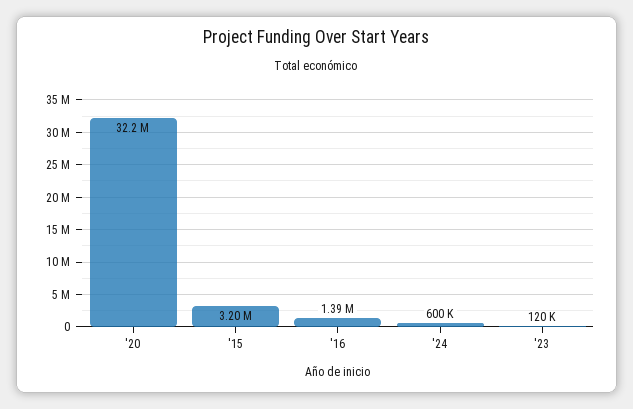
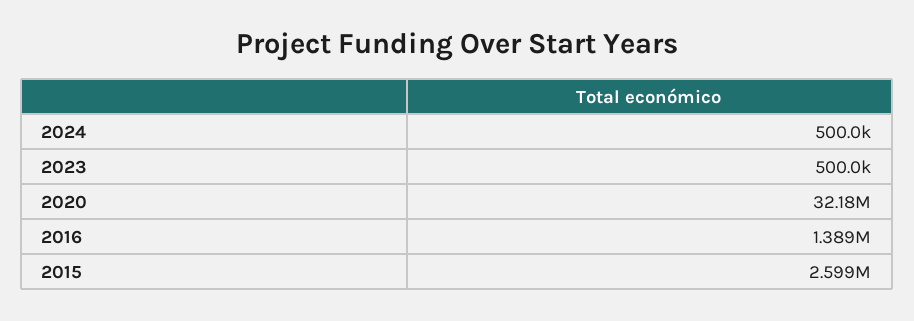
'15: 3200000 -> 2599000
'24: 600000 -> 500000
'23: 120000 -> 500000

